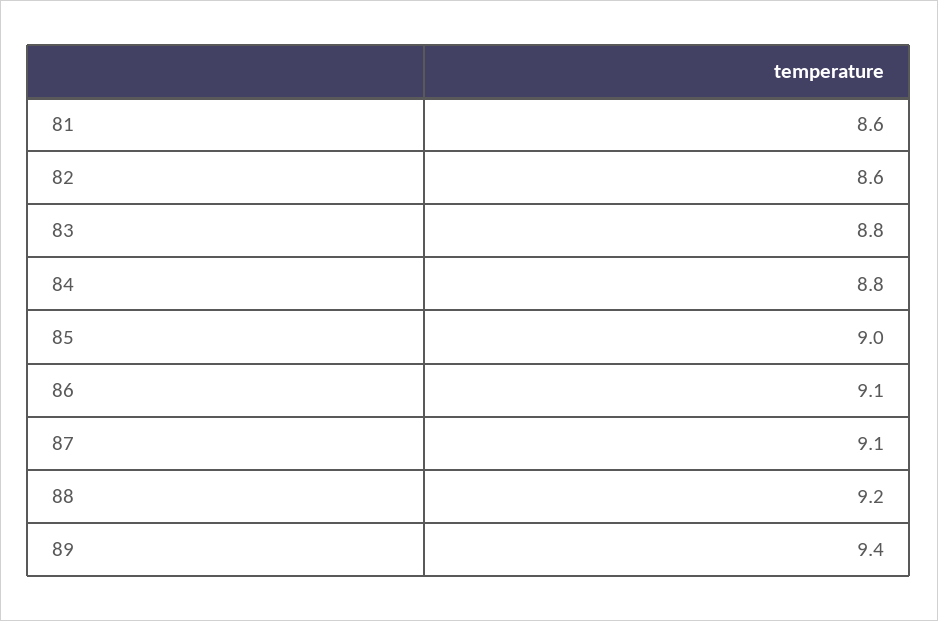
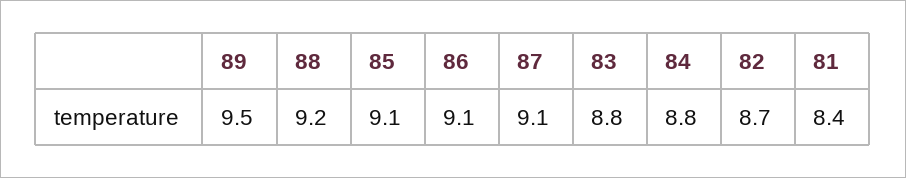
81: 8.6 -> 8.4
82: 8.6 -> 8.7
85: 9 -> 9.1
89: 9.4 -> 9.5

